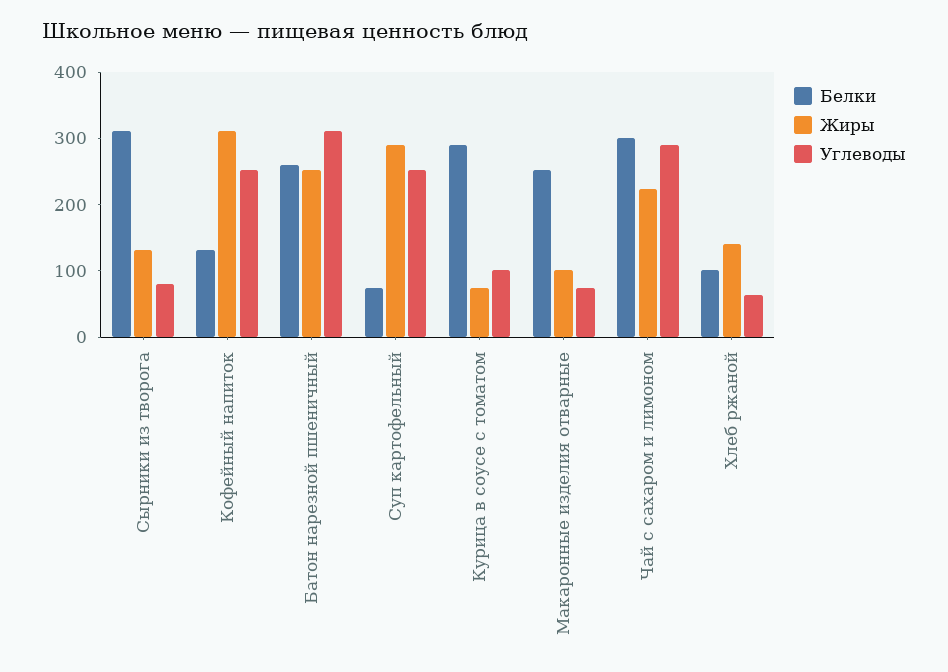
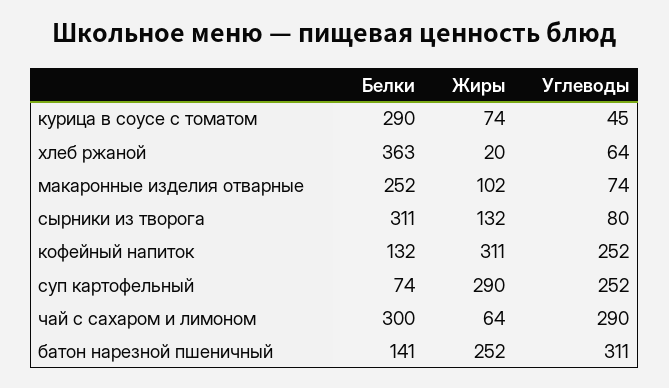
Белки, Батон нарезной пшеничный: 260 -> 141
Углеводы, Курица в соусе с томатом: 100 -> 45
Жиры, Чай с сахаром и лимоном: 220 -> 64
Белки, Хлеб ржаной: 100 -> 363
Жиры, Хлеб ржаной: 140 -> 20

